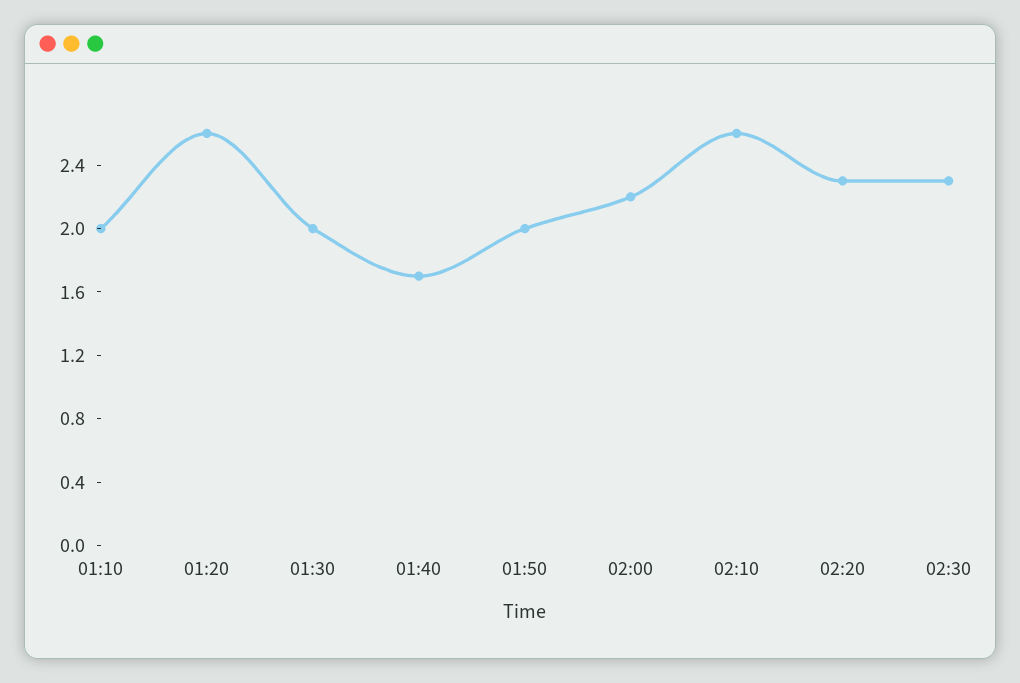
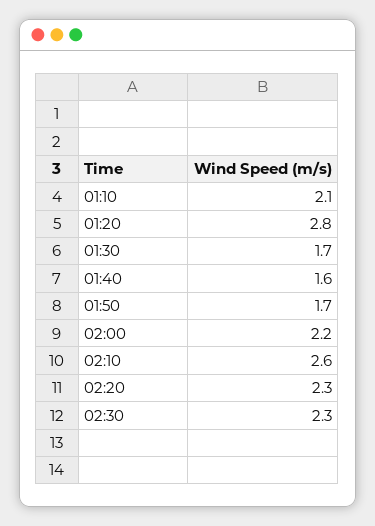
01:10: 2 -> 2.1
01:20: 2.6 -> 2.8
01:30: 2 -> 1.7
01:40: 1.7 -> 1.6
01:50: 2 -> 1.7

